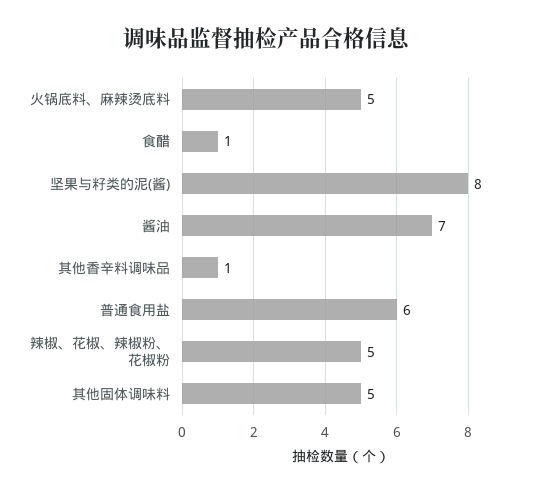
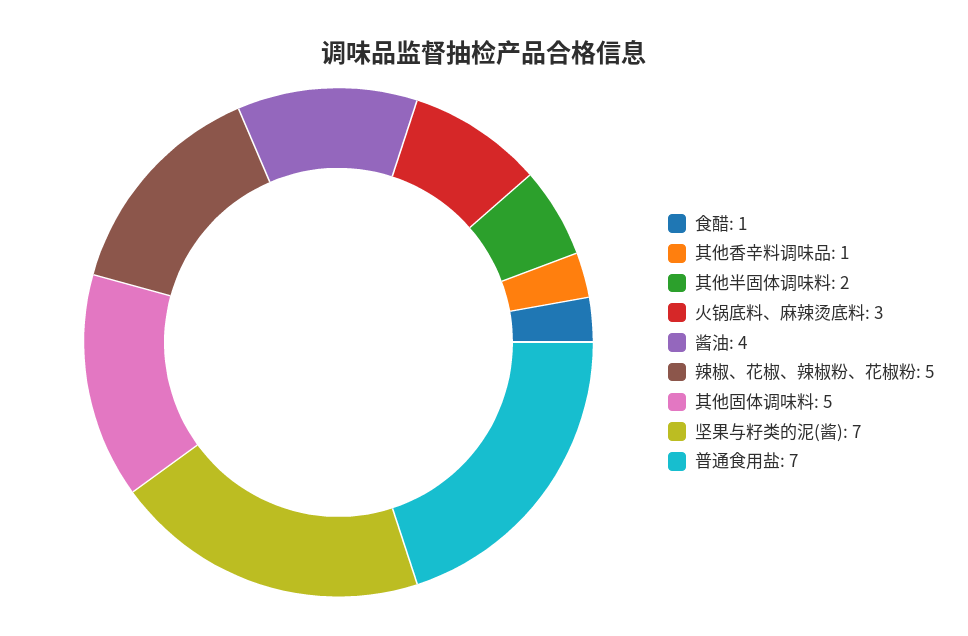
火锅底料、麻辣烫底料: 5 -> 3
坚果与籽类的泥(酱): 8 -> 7
酱油: 7 -> 4
普通食用盐: 6 -> 7
其他半固体调味料: none -> 2

